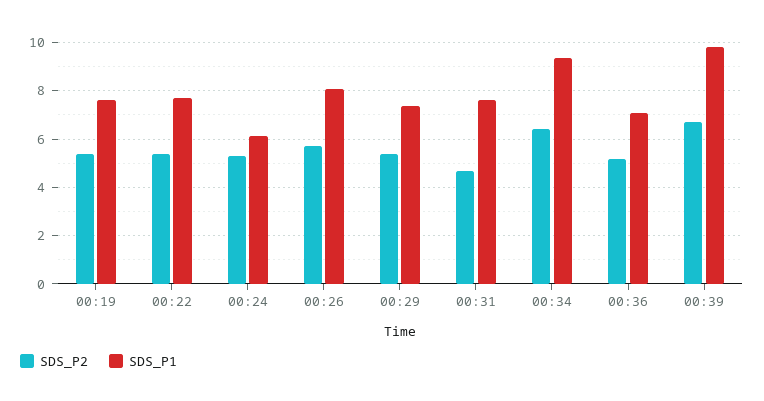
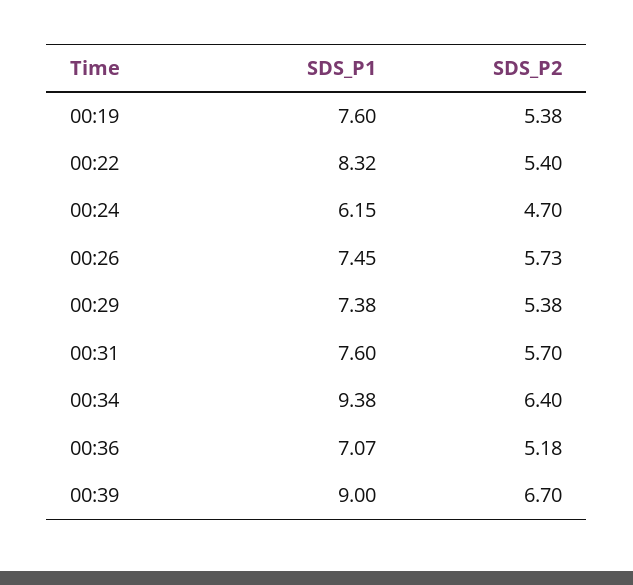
SDS_P1, 00:22: 7.75 -> 8.32
SDS_P2, 00:24: 5.25 -> 4.7
SDS_P1, 00:26: 8 -> 7.45
SDS_P2, 00:31: 4.75 -> 5.7
SDS_P1, 00:39: 9.75 -> 9

